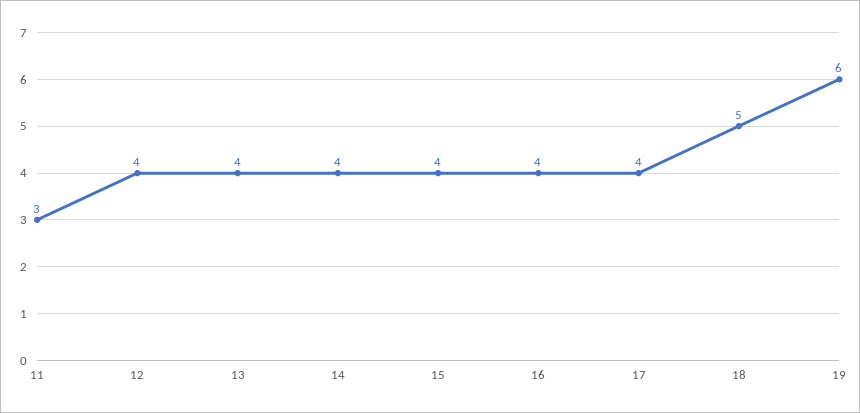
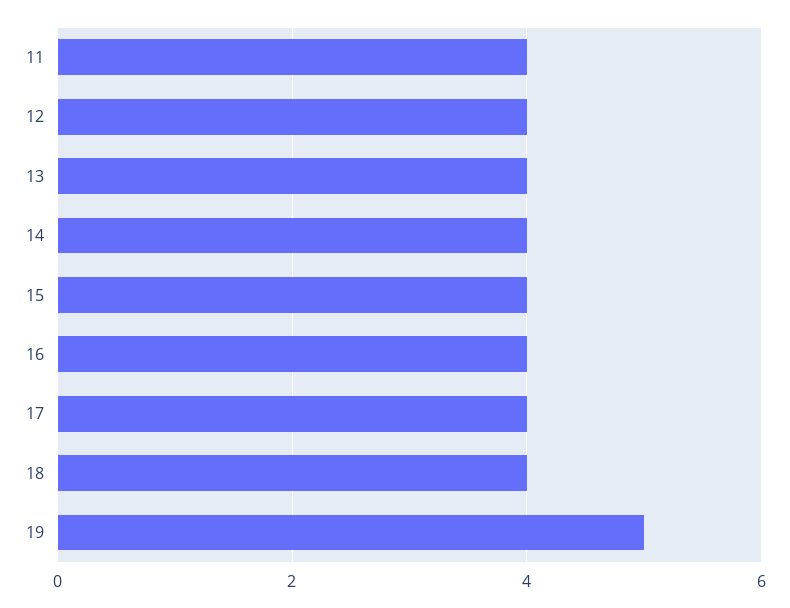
11: 3 -> 4
18: 5 -> 4
19: 6 -> 5

